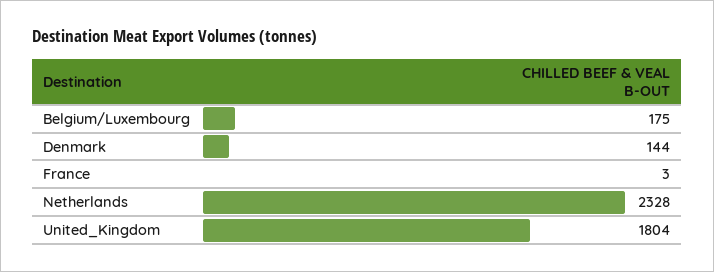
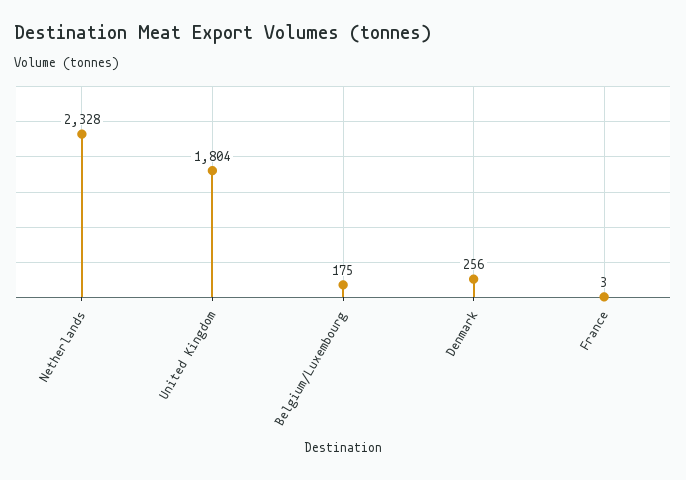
Denmark: 144 -> 256

